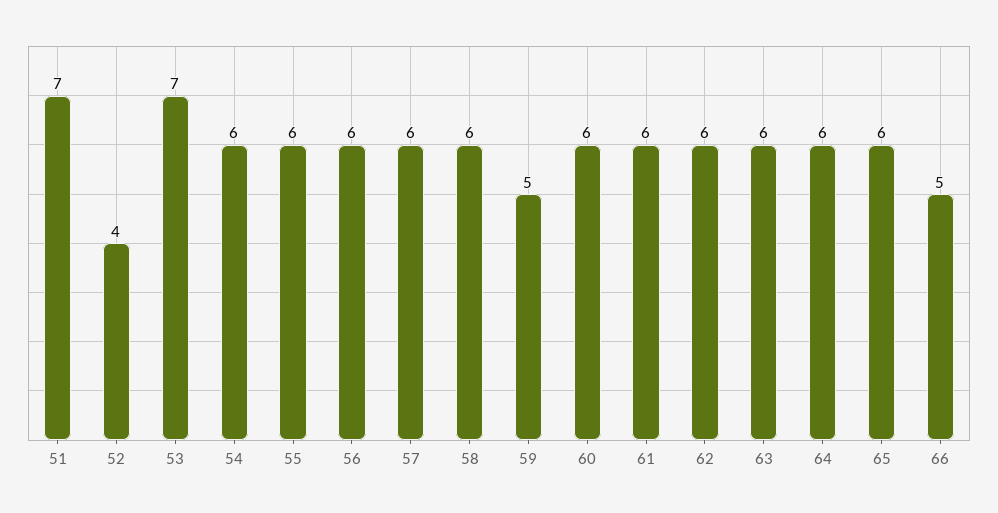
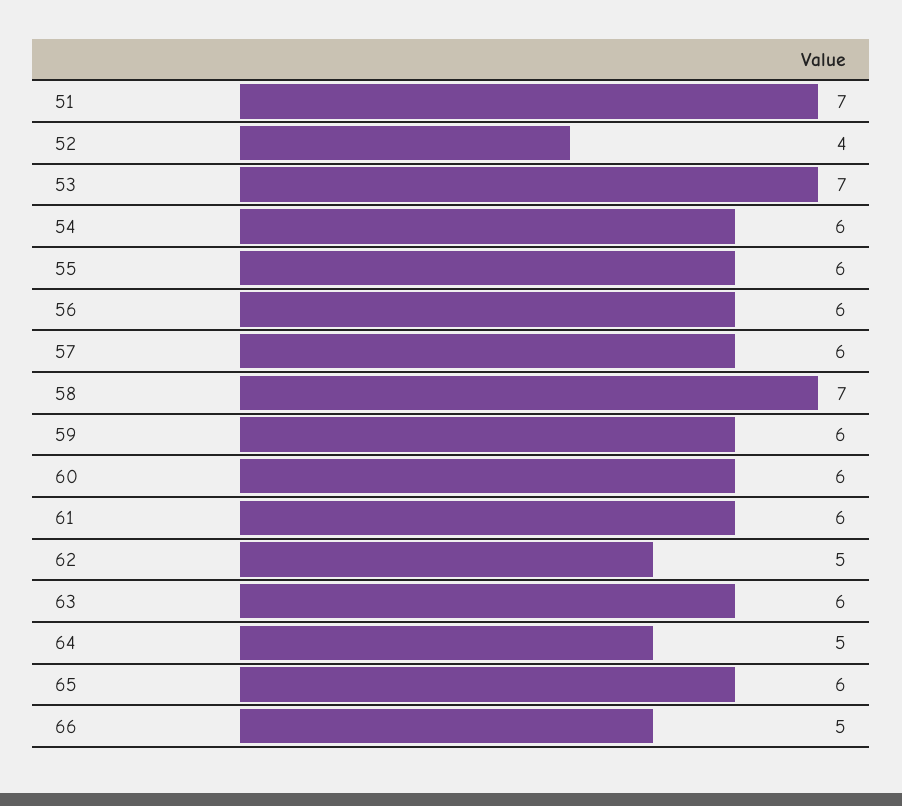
58: 6 -> 7
59: 5 -> 6
62: 6 -> 5
64: 6 -> 5

